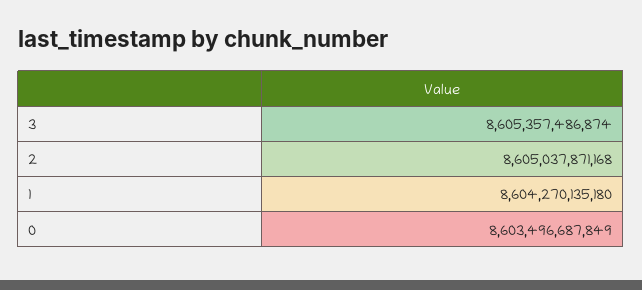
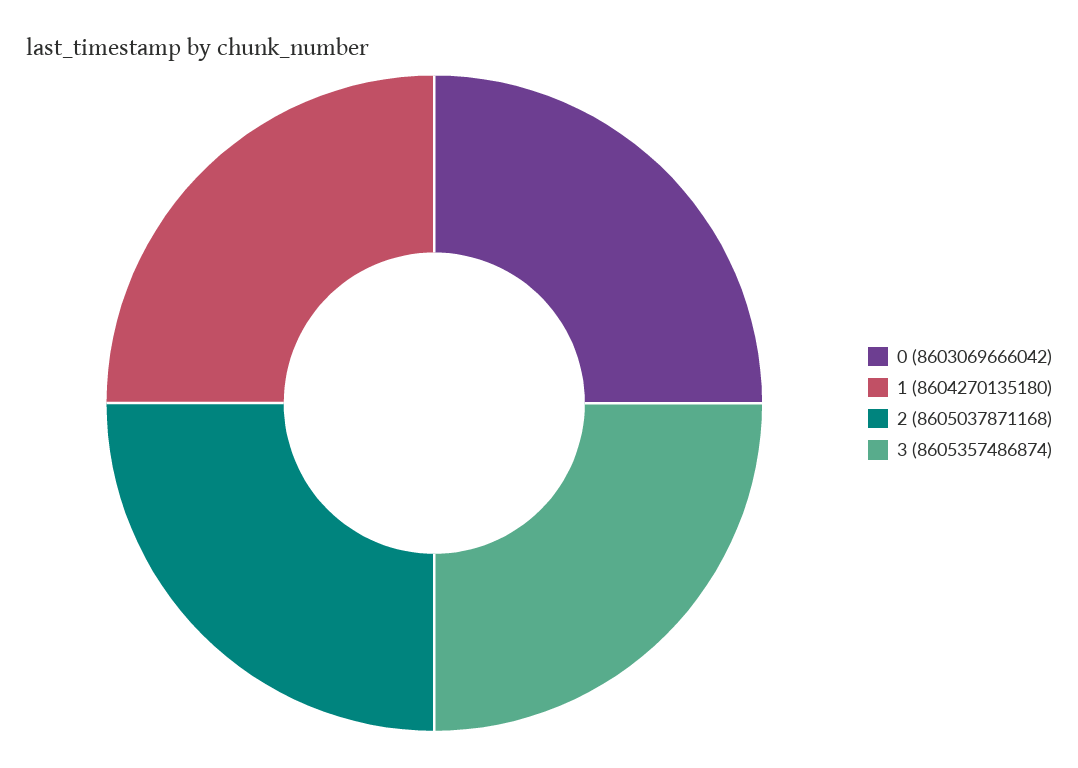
0: 8603496687849 -> 8603069666042

